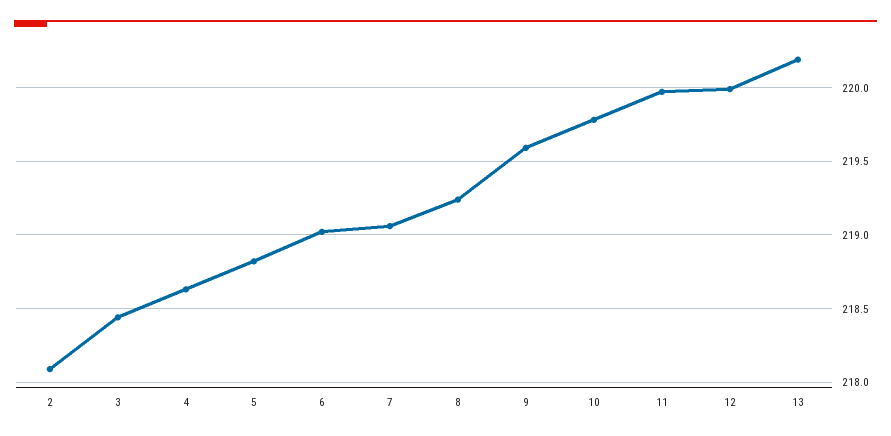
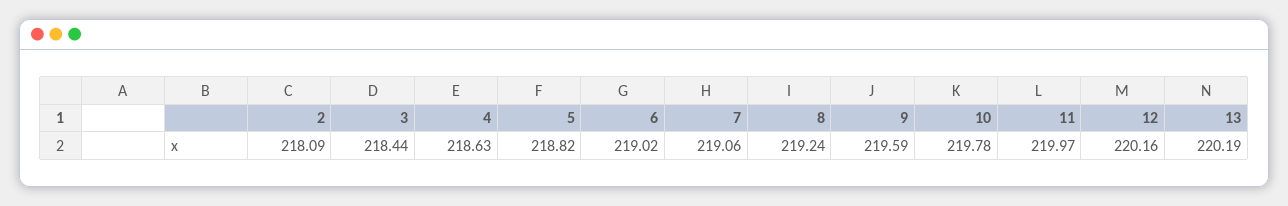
12: 220 -> 220.16

